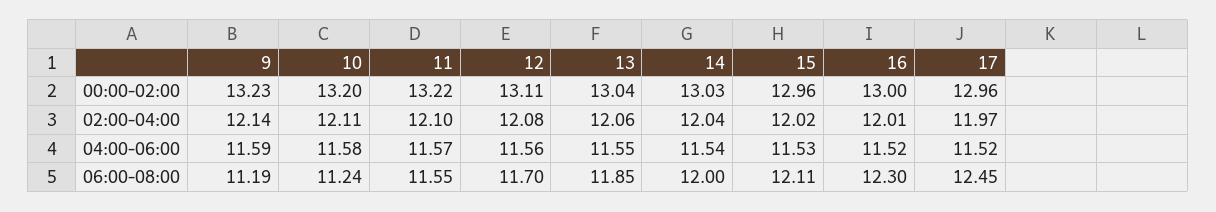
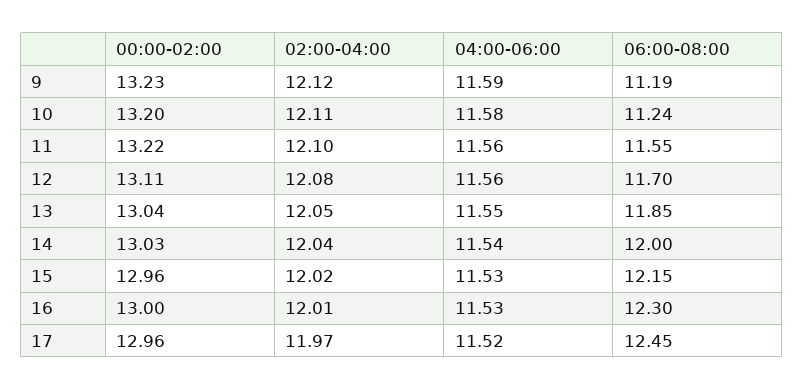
9, 02:00-04:00: 12.14 -> 12.12
13, 02:00-04:00: 12.06 -> 12.05
11, 04:00-06:00: 11.57 -> 11.56
16, 04:00-06:00: 11.52 -> 11.53
15, 06:00-08:00: 12.11 -> 12.15

